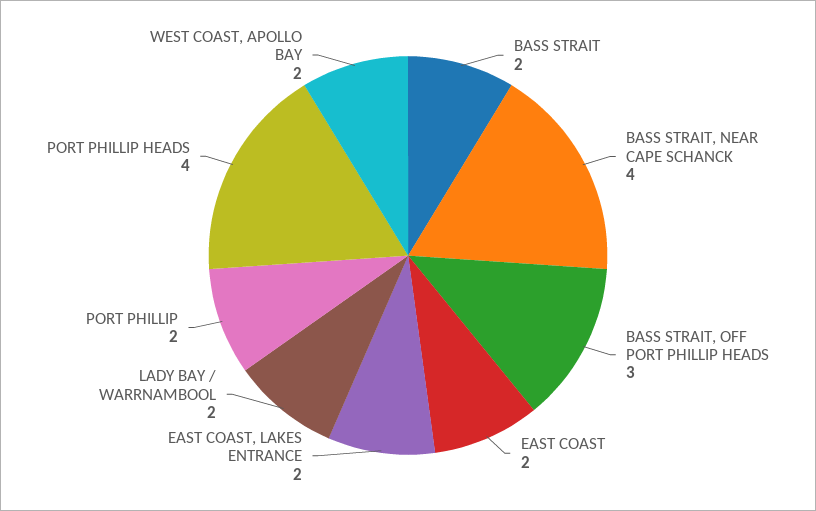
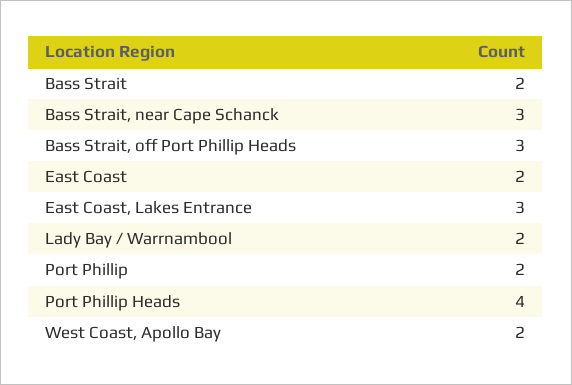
BASS STRAIT, NEAR CAPE SCHANCK: 4 -> 3
EAST COAST, LAKES ENTRANCE: 2 -> 3

